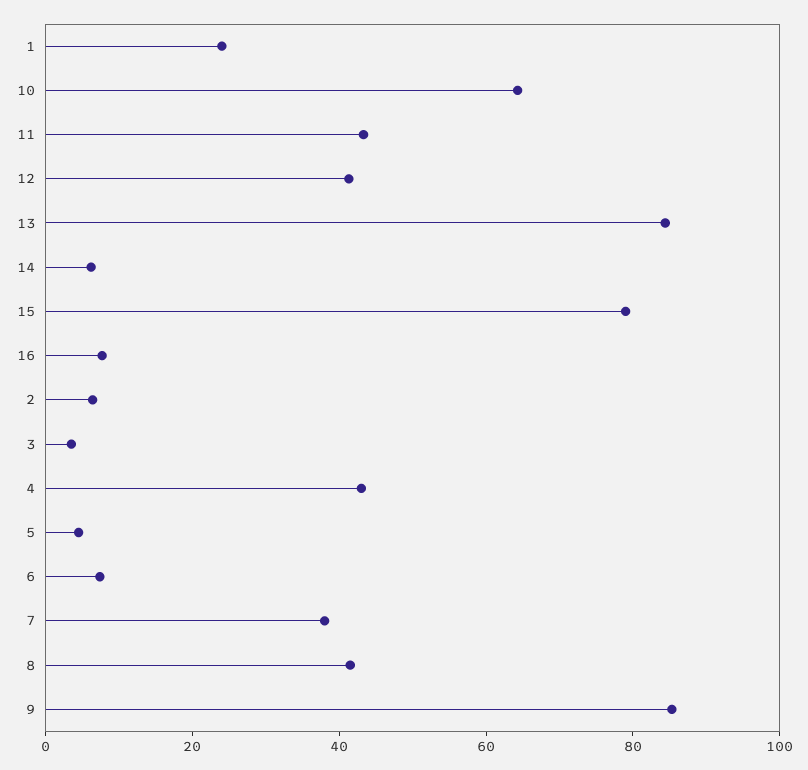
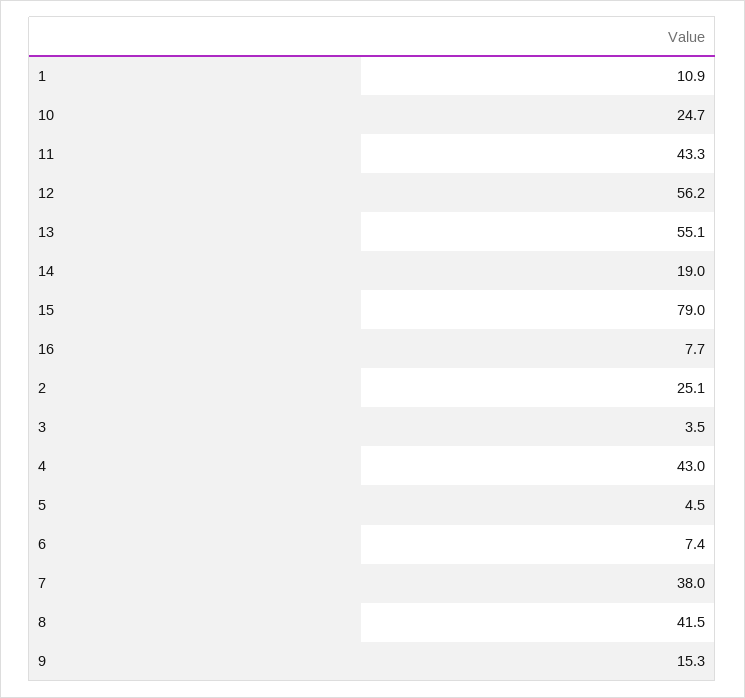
1: 25 -> 10.9
10: 65 -> 24.7
12: 40 -> 56.2
13: 85 -> 55.1
14: 5 -> 19
2: 5 -> 25.1
9: 85 -> 15.3

